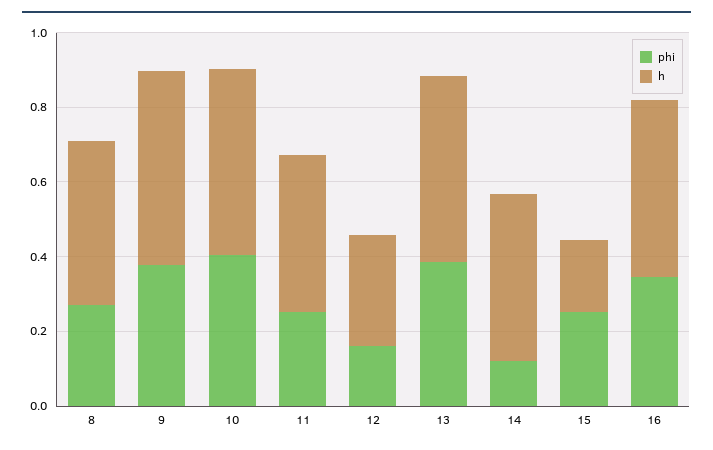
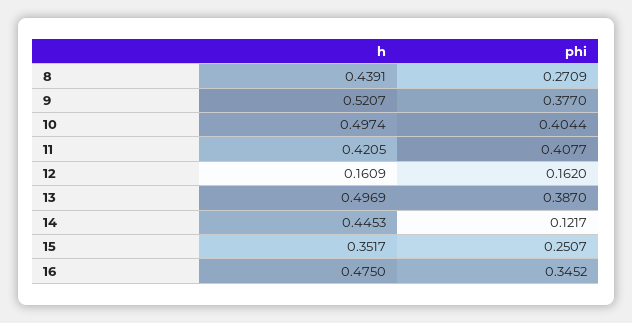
phi, 11: 0.25 -> 0.4077
h, 12: 0.3 -> 0.1609
h, 15: 0.2 -> 0.3517

